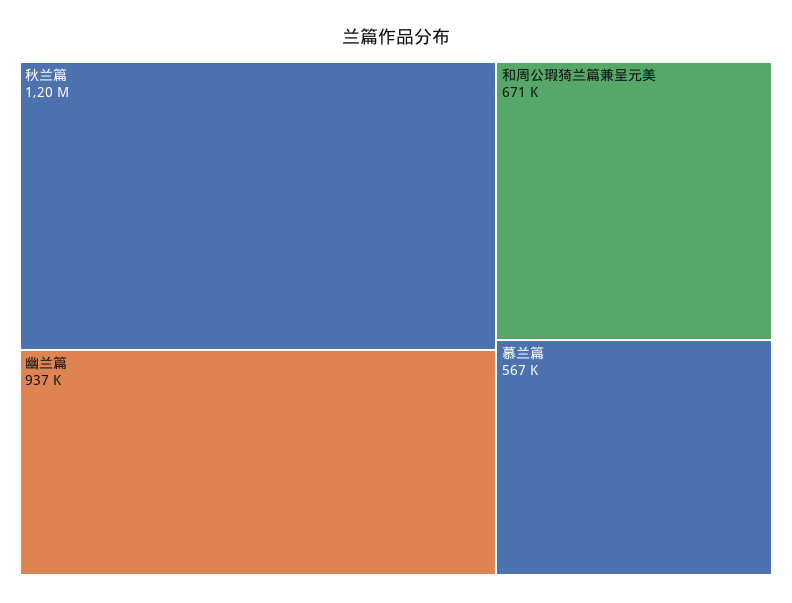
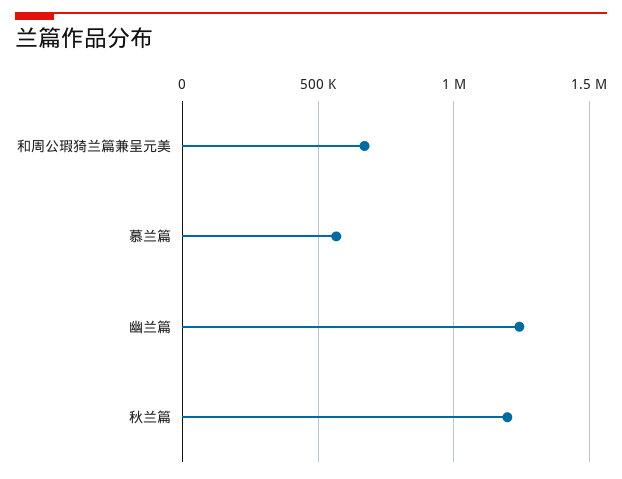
幽兰篇: 937000 -> 1250000

